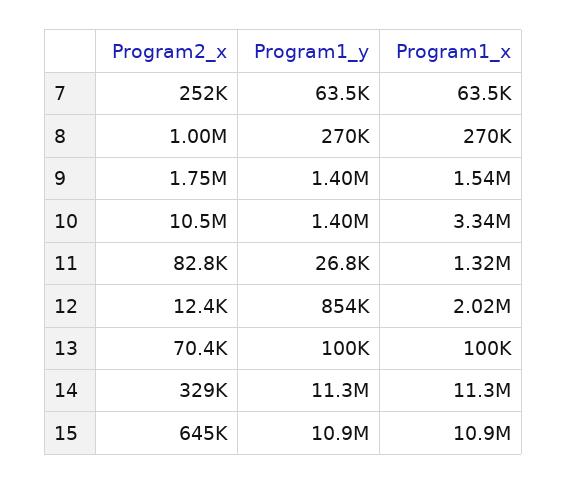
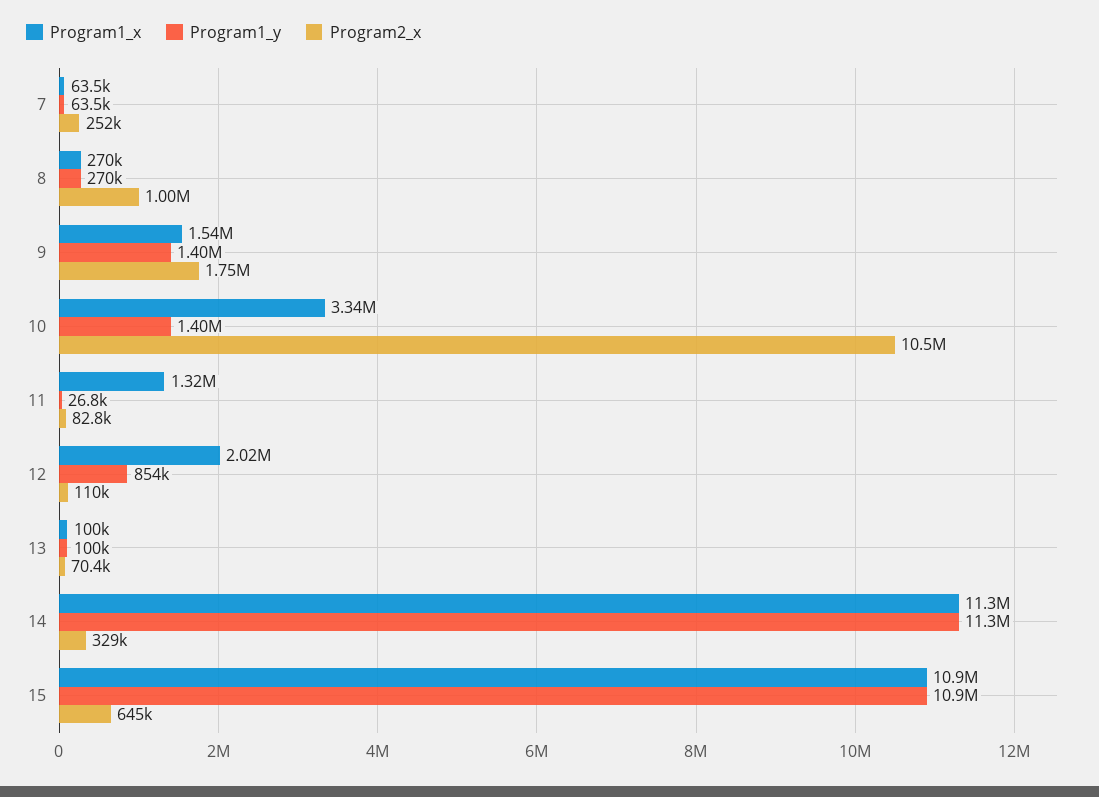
Program2_x, 12: 12400 -> 110000

